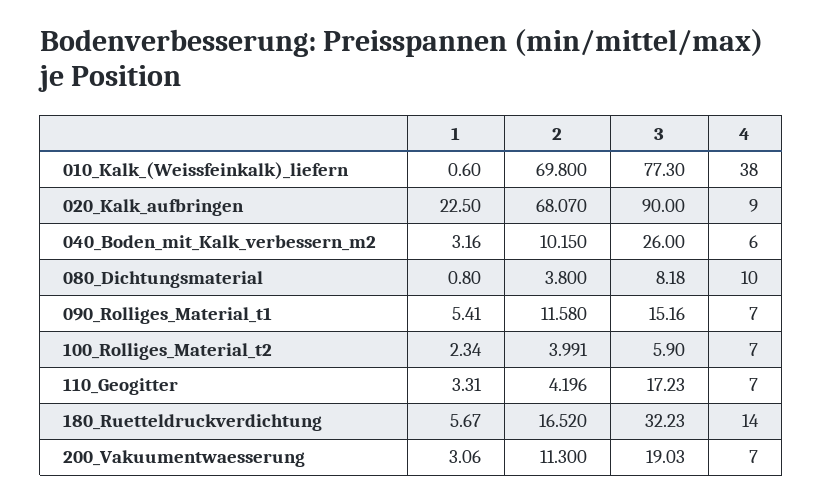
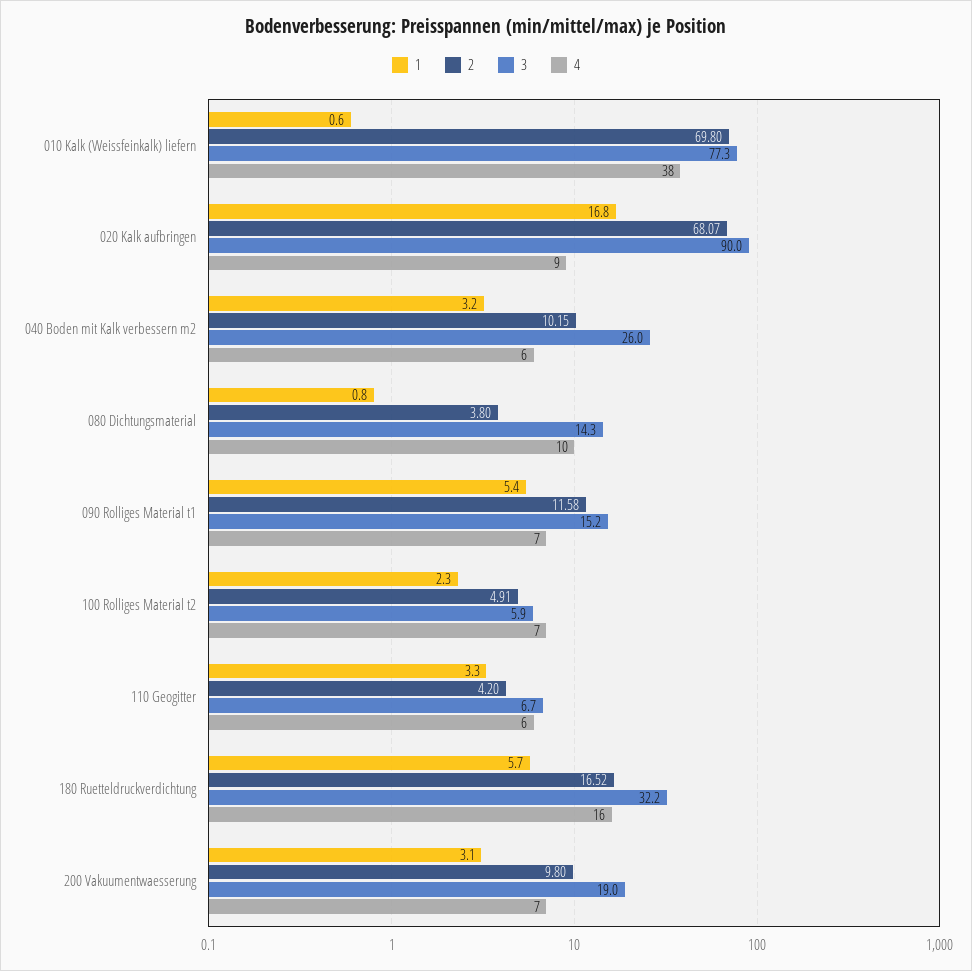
1, 020_Kalk_aufbringen: 22.5 -> 16.8
3, 080_Dichtungsmaterial: 8.18 -> 14.3
2, 100_Rolliges_Material_t2: 3.991 -> 4.91
3, 110_Geogitter: 17.23 -> 6.7
4, 110_Geogitter: 7 -> 6
4, 180_Ruetteldruckverdichtung: 14 -> 16
2, 200_Vakuumentwaesserung: 11.3 -> 9.8

